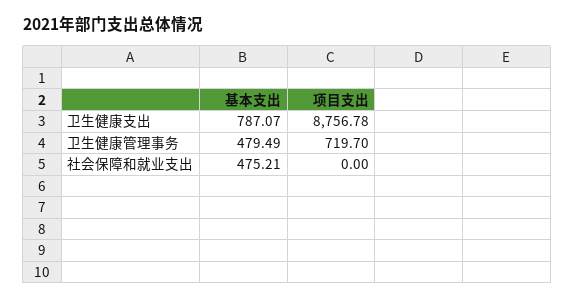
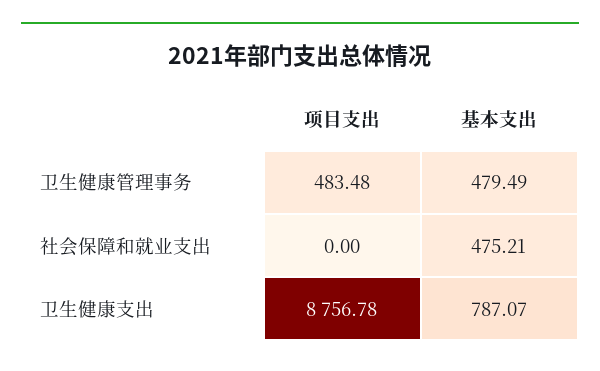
项目支出, 卫生健康管理事务: 719.7 -> 483.48

